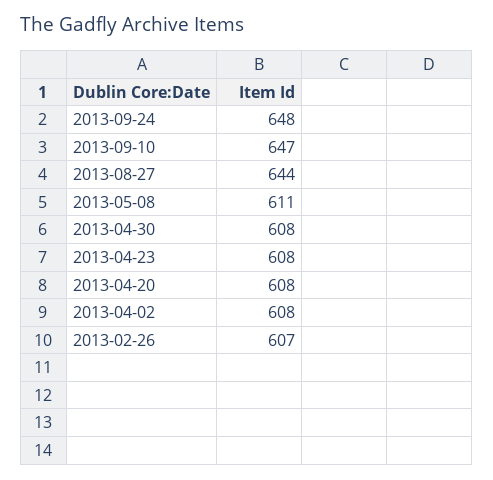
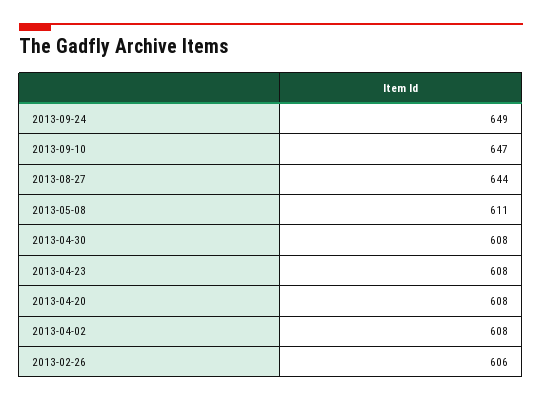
2013-09-24: 648 -> 649
2013-02-26: 607 -> 606

